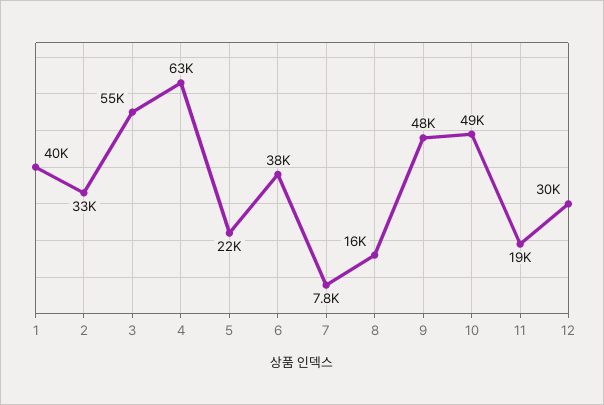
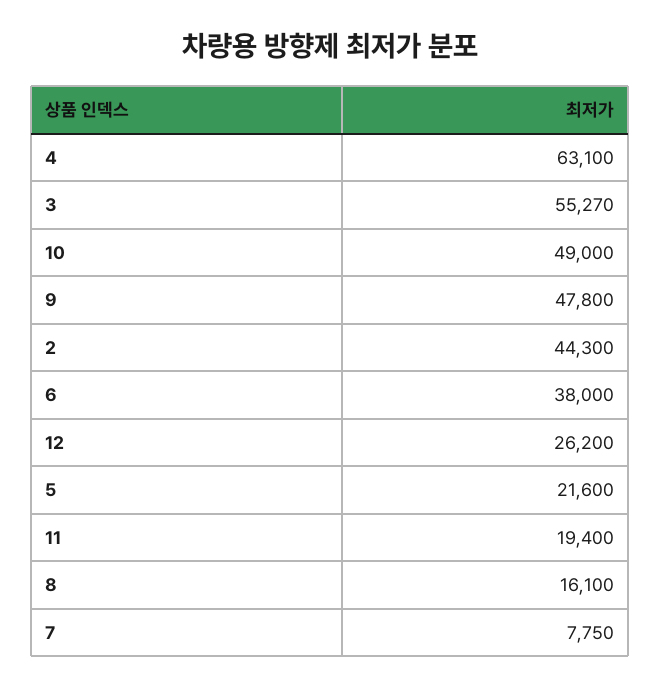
1: 40000 -> none
2: 33000 -> 44300
12: 30000 -> 26200

